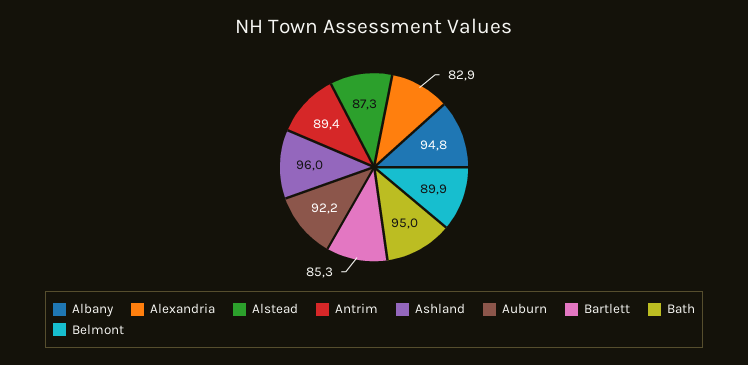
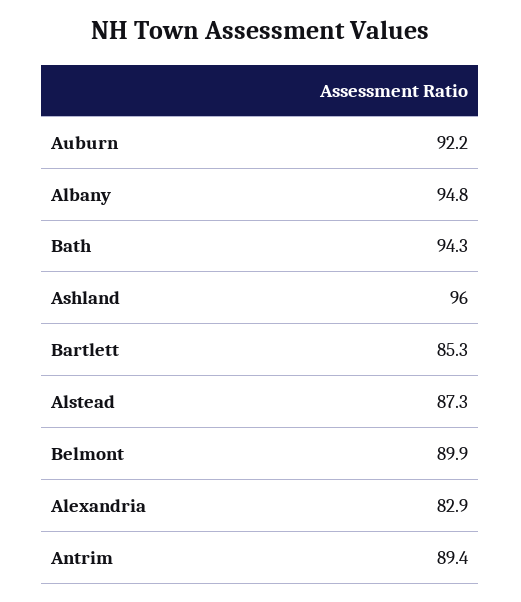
Bath: 95 -> 94.3

